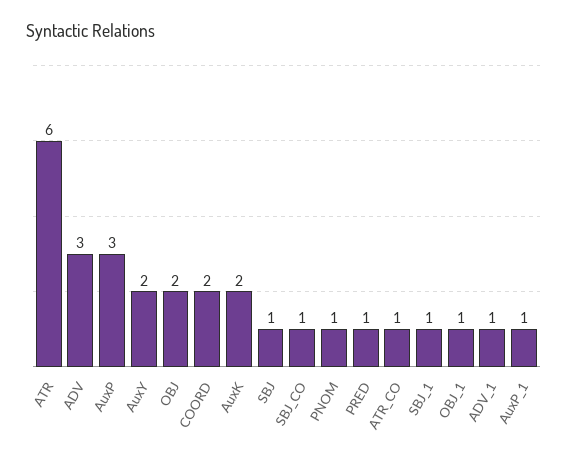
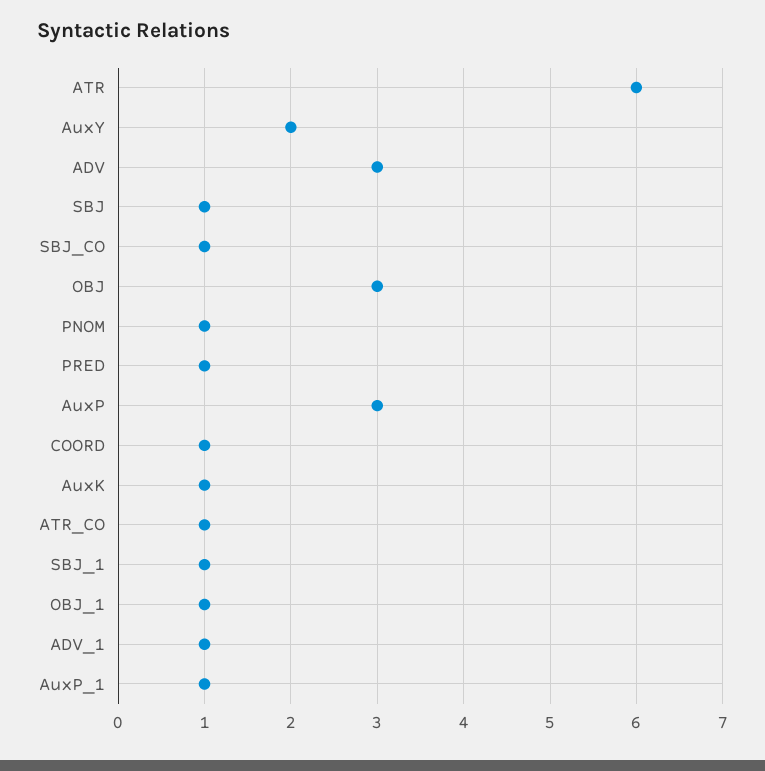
OBJ: 2 -> 3
COORD: 2 -> 1
AuxK: 2 -> 1

